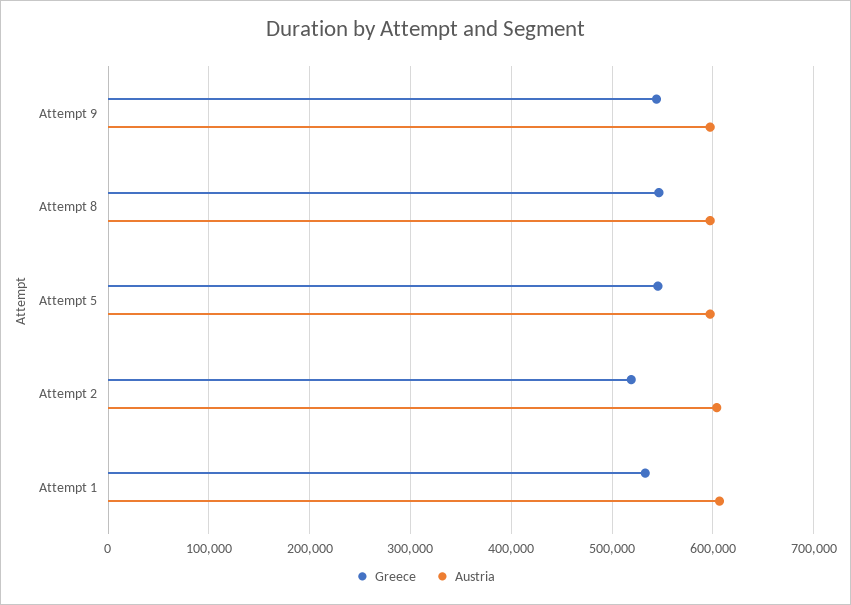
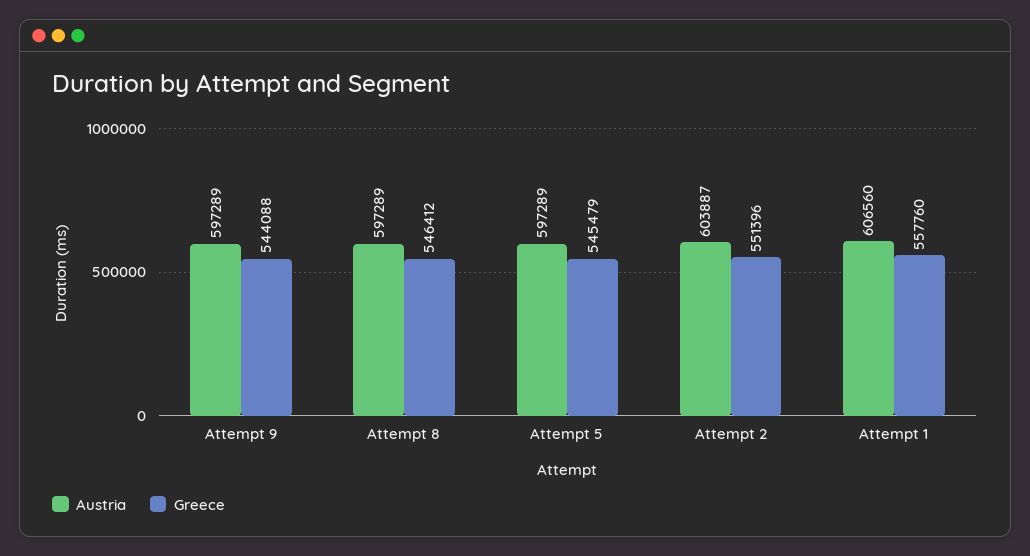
Greece, Attempt 2: 520000 -> 551396
Greece, Attempt 1: 530000 -> 557760

